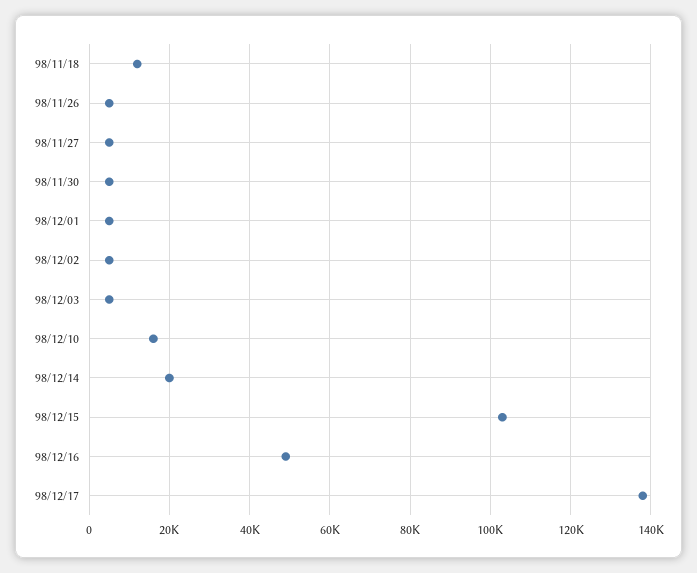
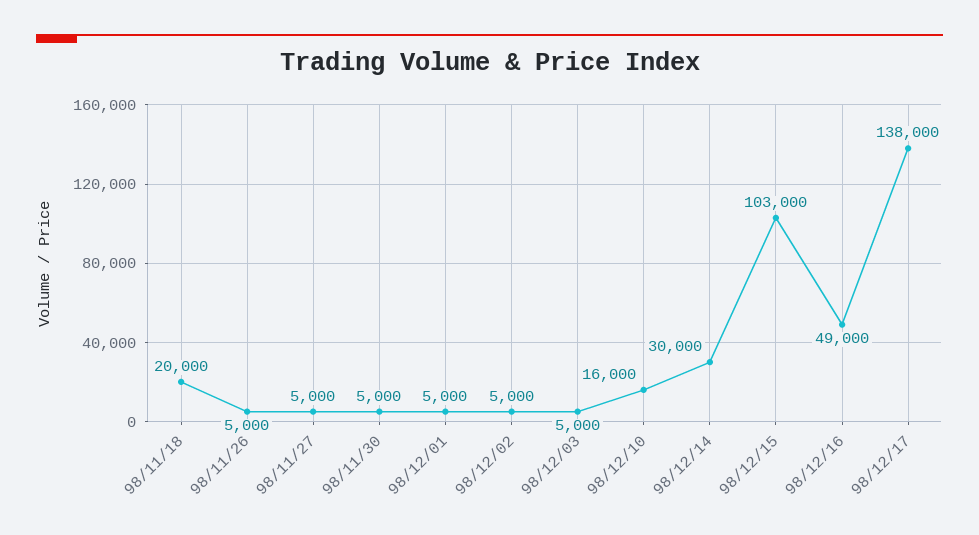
98/11/18: 12000 -> 20000
98/12/14: 20000 -> 30000

